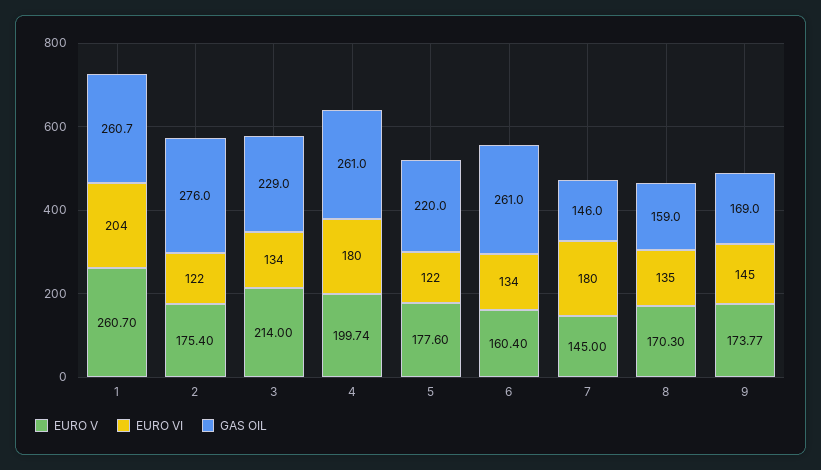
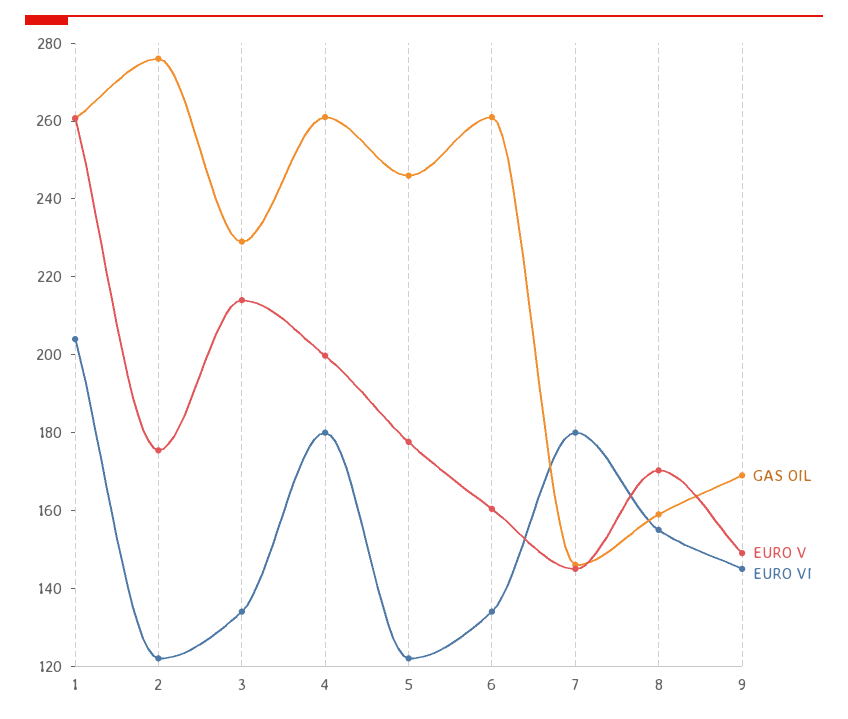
GAS OIL, 5: 220 -> 245
EURO VI, 8: 135 -> 155
EURO V, 9: 173.77 -> 150

